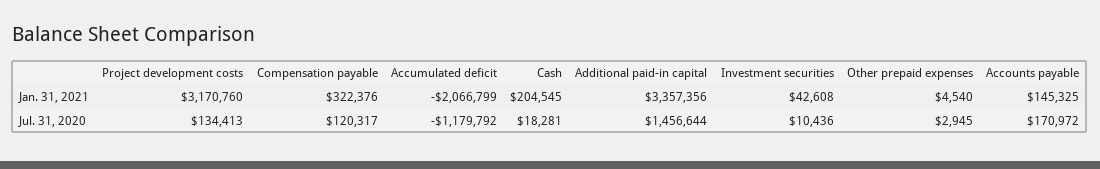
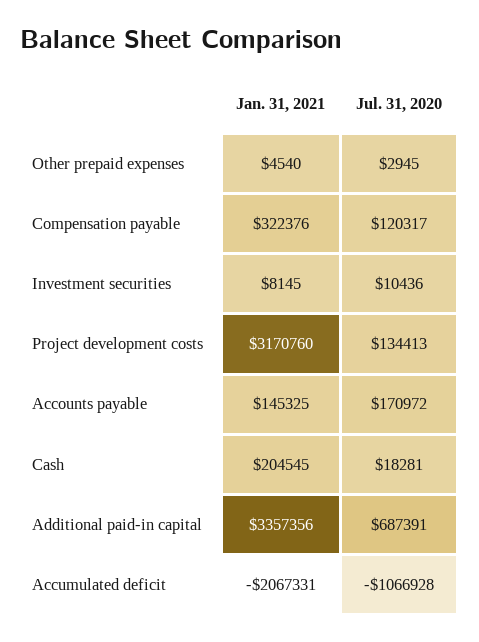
Accumulated deficit, Jan. 31, 2021: -2066799 -> -2067331
Investment securities, Jan. 31, 2021: 42608 -> 8145
Accumulated deficit, Jul. 31, 2020: -1179792 -> -1066928
Additional paid-in capital, Jul. 31, 2020: 1456644 -> 687391

